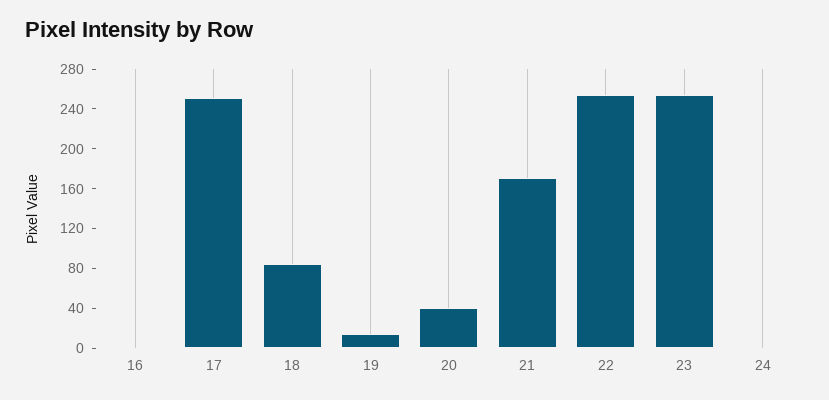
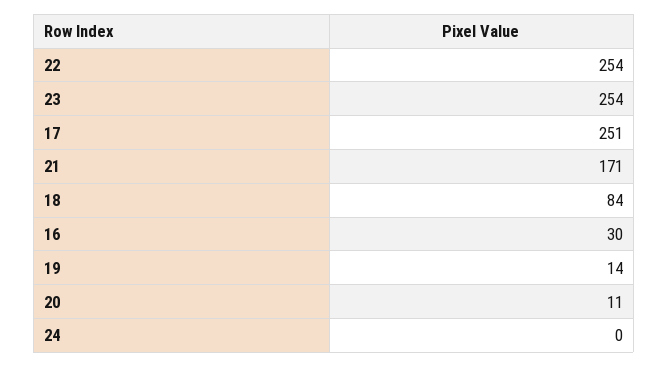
16: 0 -> 30
20: 40 -> 11

